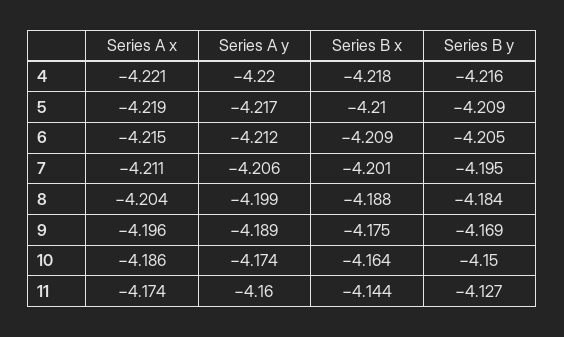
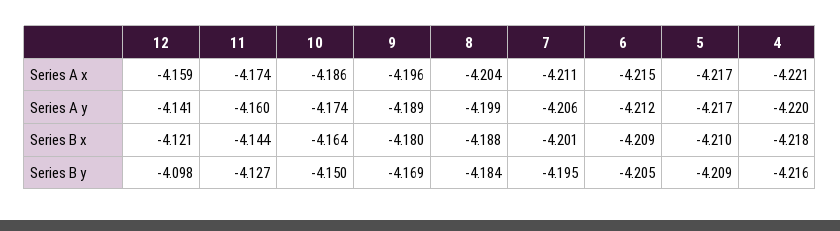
Series A x, 5: -4.219 -> -4.217
Series B x, 9: -4.175 -> -4.18
Series A x, 12: none -> -4.159
Series A y, 12: none -> -4.141
Series B x, 12: none -> -4.121
Series B y, 12: none -> -4.098

